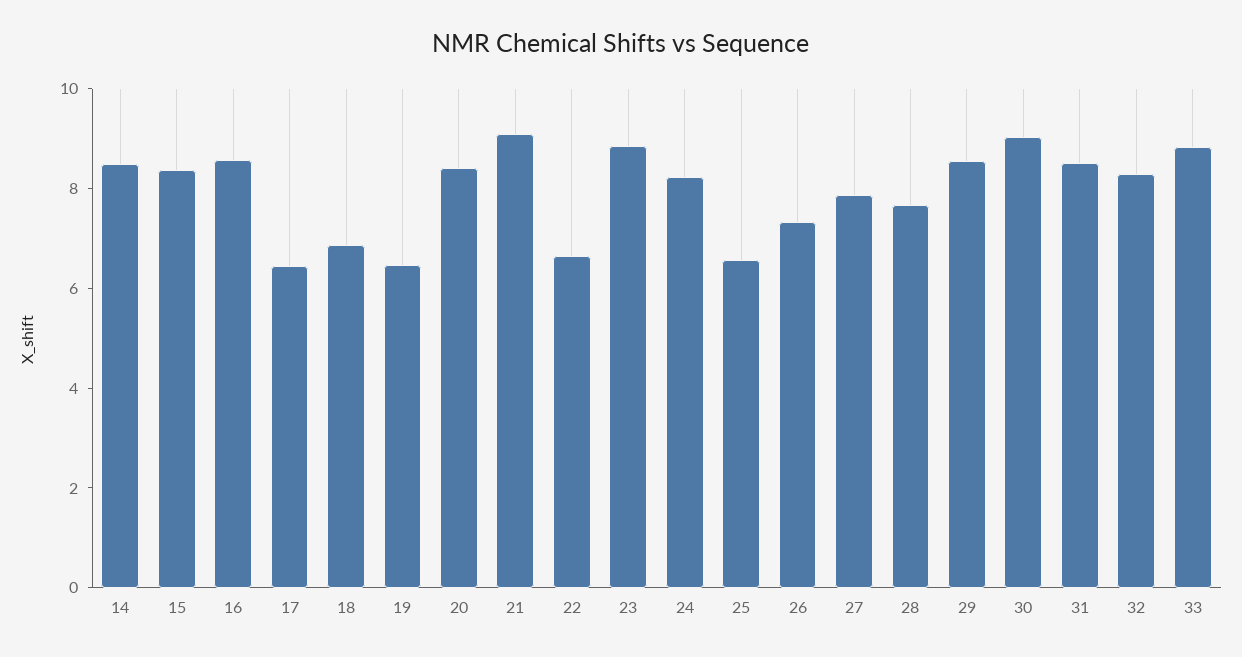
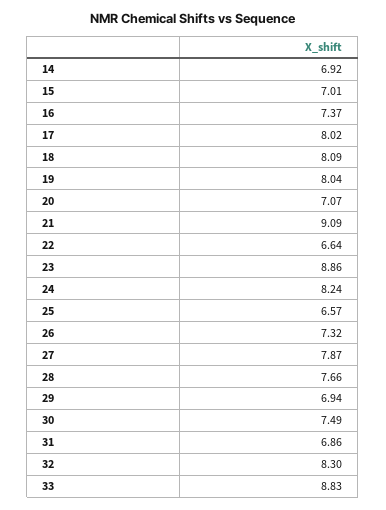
14: 8.5 -> 6.92
15: 8.5 -> 7.01
16: 8.5 -> 7.37
17: 6.5 -> 8.02
18: 7 -> 8.09
19: 6.5 -> 8.04
20: 8.5 -> 7.07
29: 8.5 -> 6.94
30: 9 -> 7.49
31: 8.5 -> 6.86

